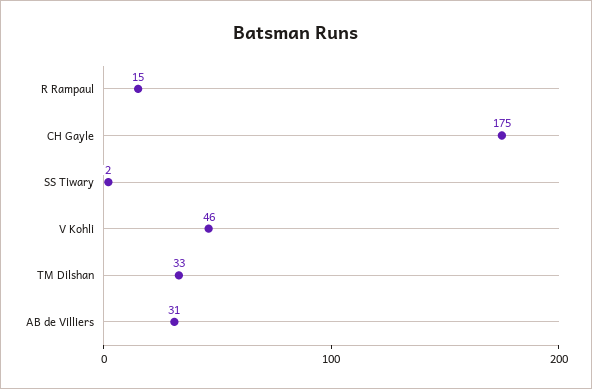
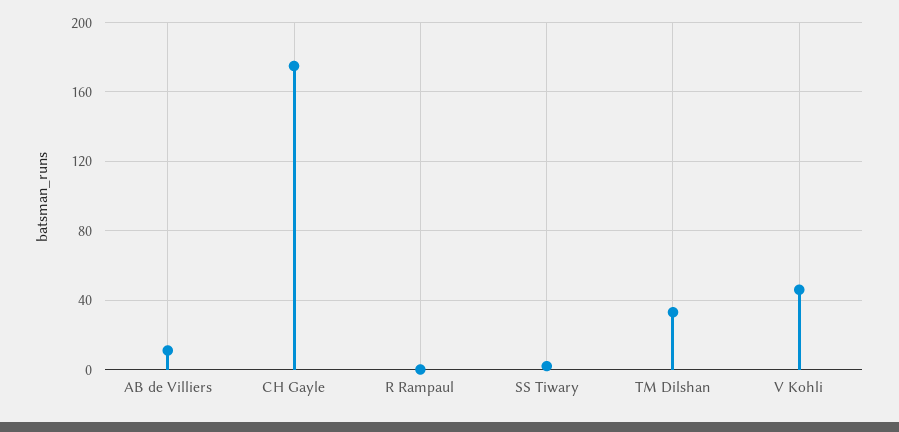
R Rampaul: 15 -> 0
AB de Villiers: 31 -> 10

